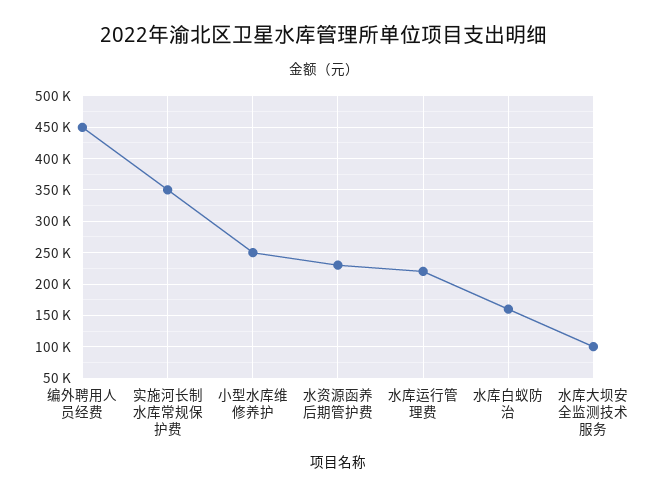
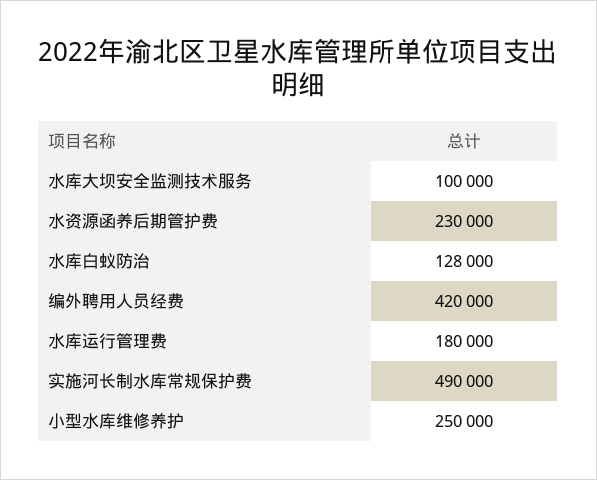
编外聘用人员经费: 450000 -> 420000
实施河长制水库常规保护费: 350000 -> 490000
水库运行管理费: 220000 -> 180000
水库白蚁防治: 160000 -> 128000

